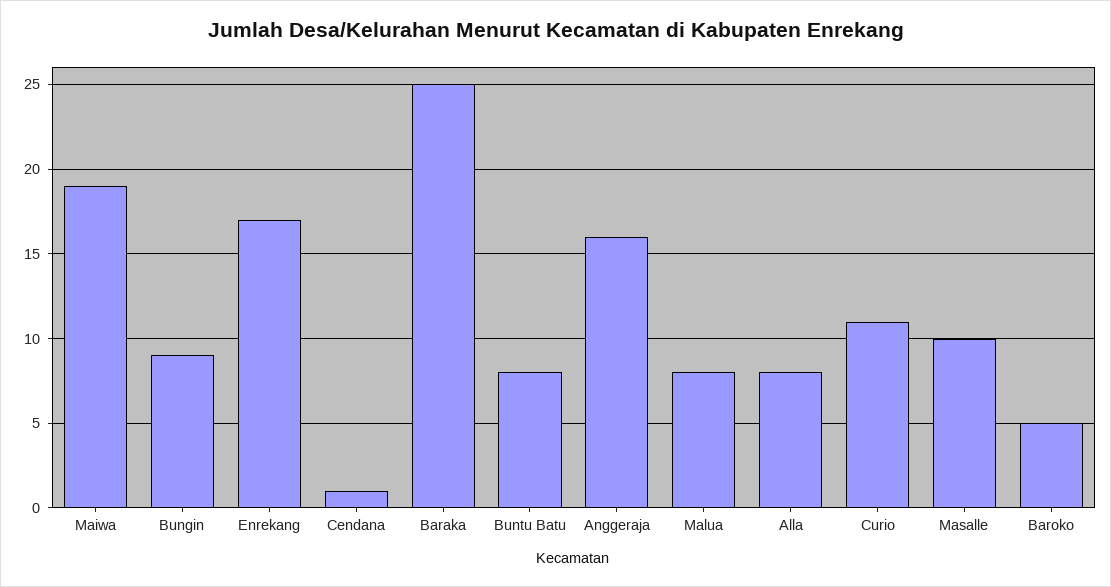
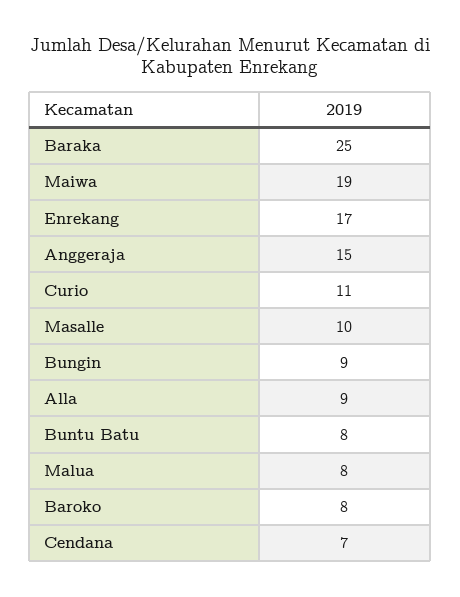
Cendana: 1 -> 7
Anggeraja: 16 -> 15
Alla: 8 -> 9
Baroko: 5 -> 8

